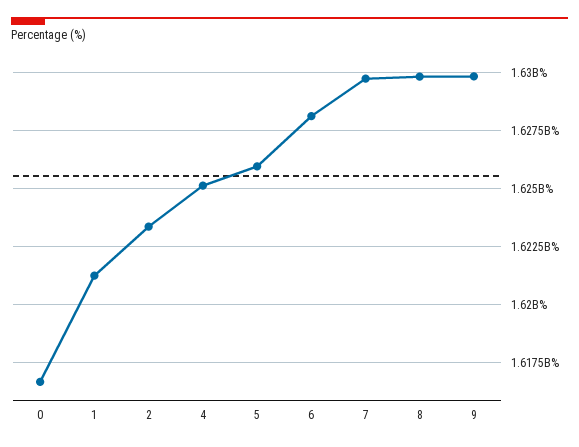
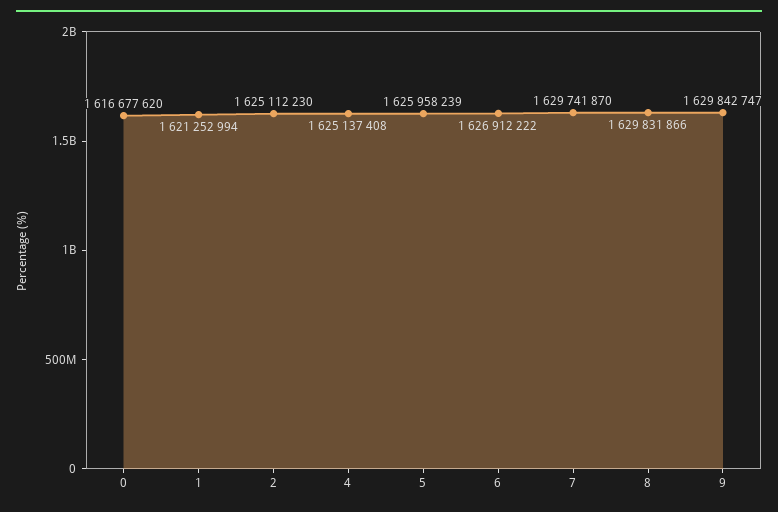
2: 1623500000 -> 1625112230
6: 1628000000 -> 1626912222

